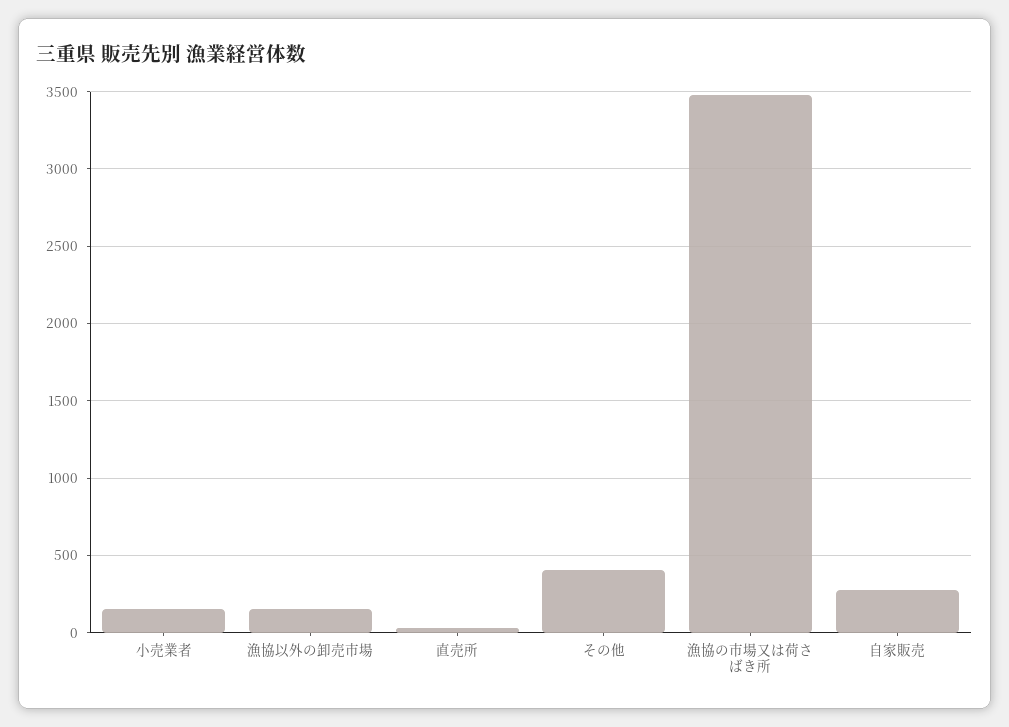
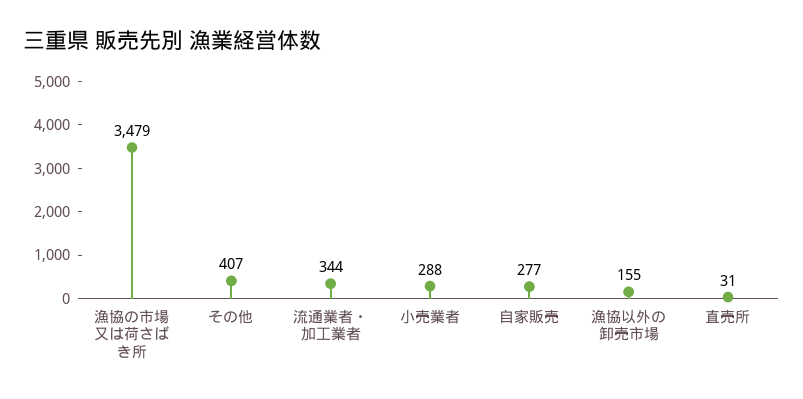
小売業者: 150 -> 288
流通業者・加工業者: none -> 344

